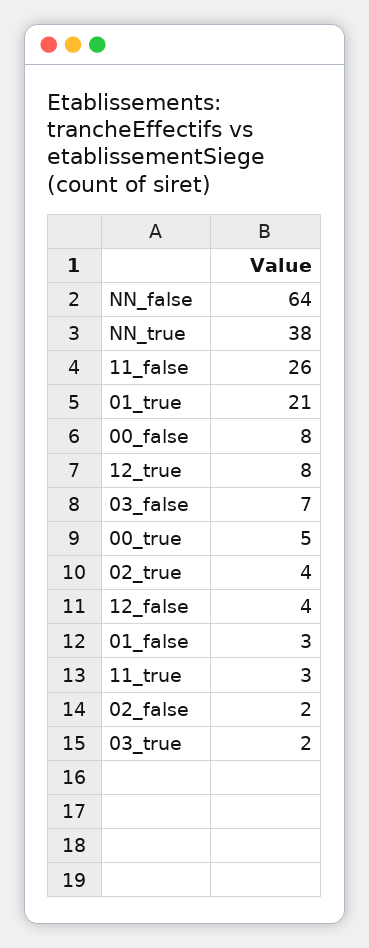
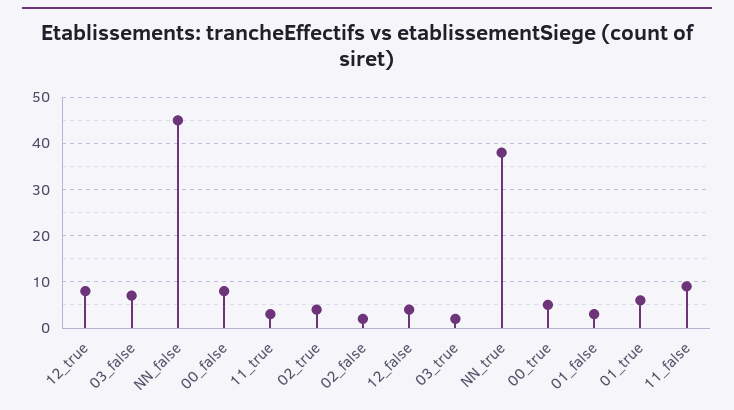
NN_false: 64 -> 45
11_false: 26 -> 10
01_true: 21 -> 5

